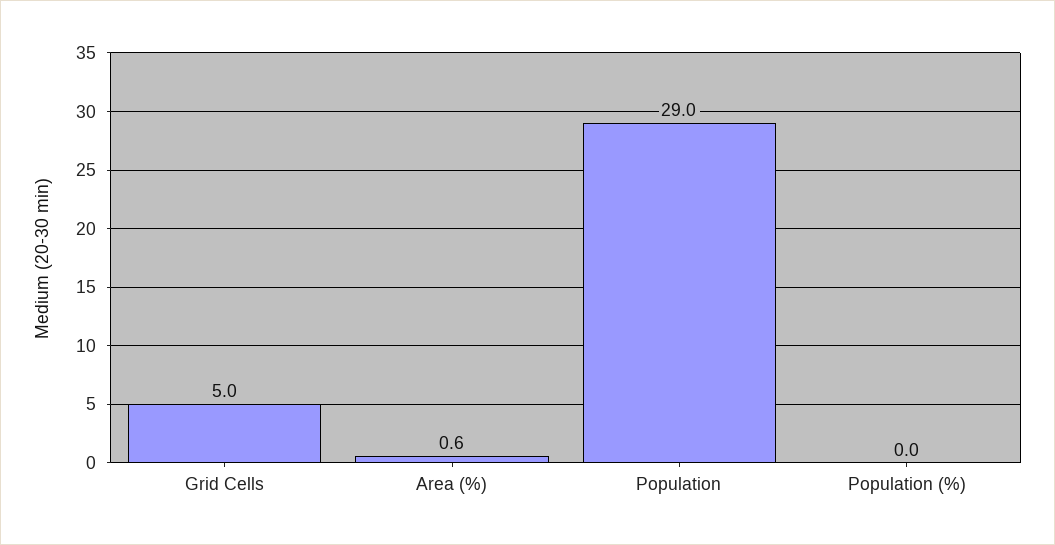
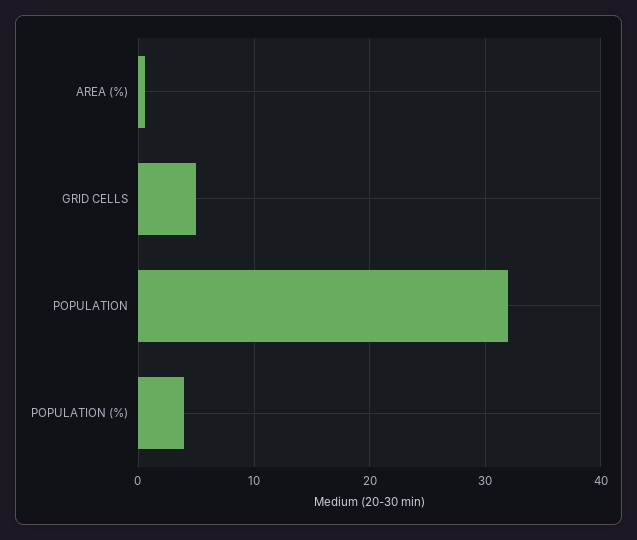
Population: 29 -> 32
Population (%): 0 -> 4

